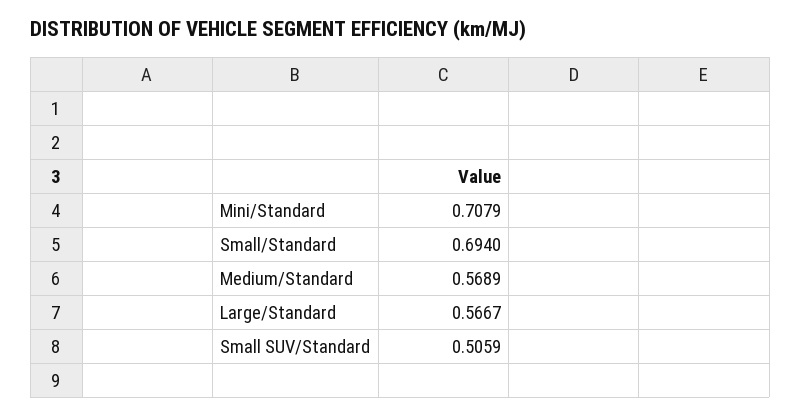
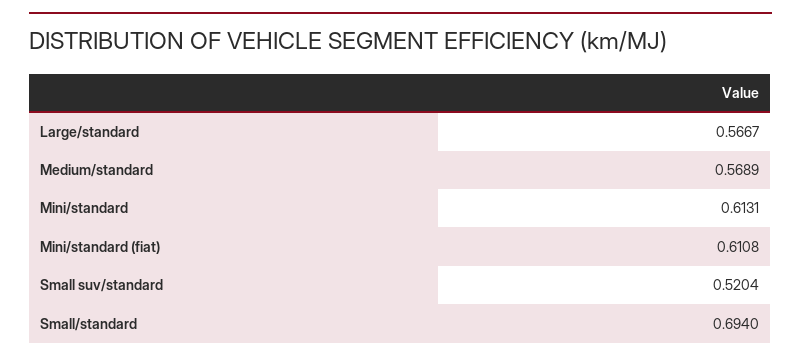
Mini/Standard: 0.7079 -> 0.6131
Small SUV/Standard: 0.5059 -> 0.5204
Mini/standard (fiat): none -> 0.6108

